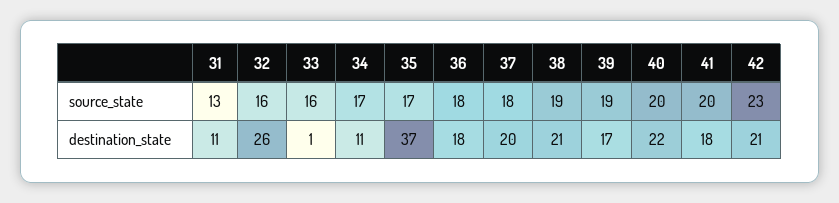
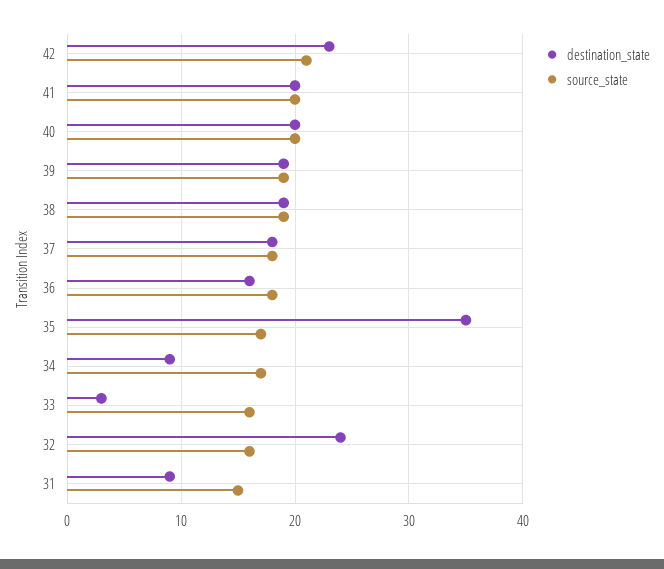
source_state, 31: 13 -> 15
source_state, 42: 23 -> 21
destination_state, 31: 11 -> 9
destination_state, 32: 26 -> 24
destination_state, 33: 1 -> 3
destination_state, 34: 11 -> 9
destination_state, 35: 37 -> 35
destination_state, 36: 18 -> 16
destination_state, 37: 20 -> 18
destination_state, 38: 21 -> 19
destination_state, 39: 17 -> 19
destination_state, 40: 22 -> 20
destination_state, 41: 18 -> 20
destination_state, 42: 21 -> 23

